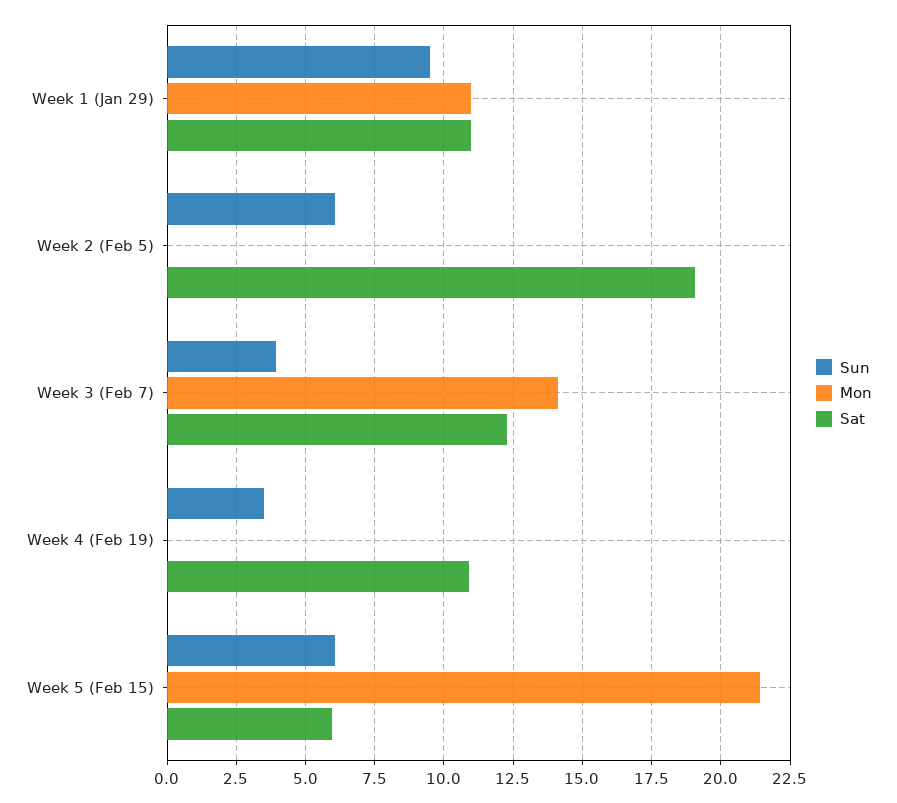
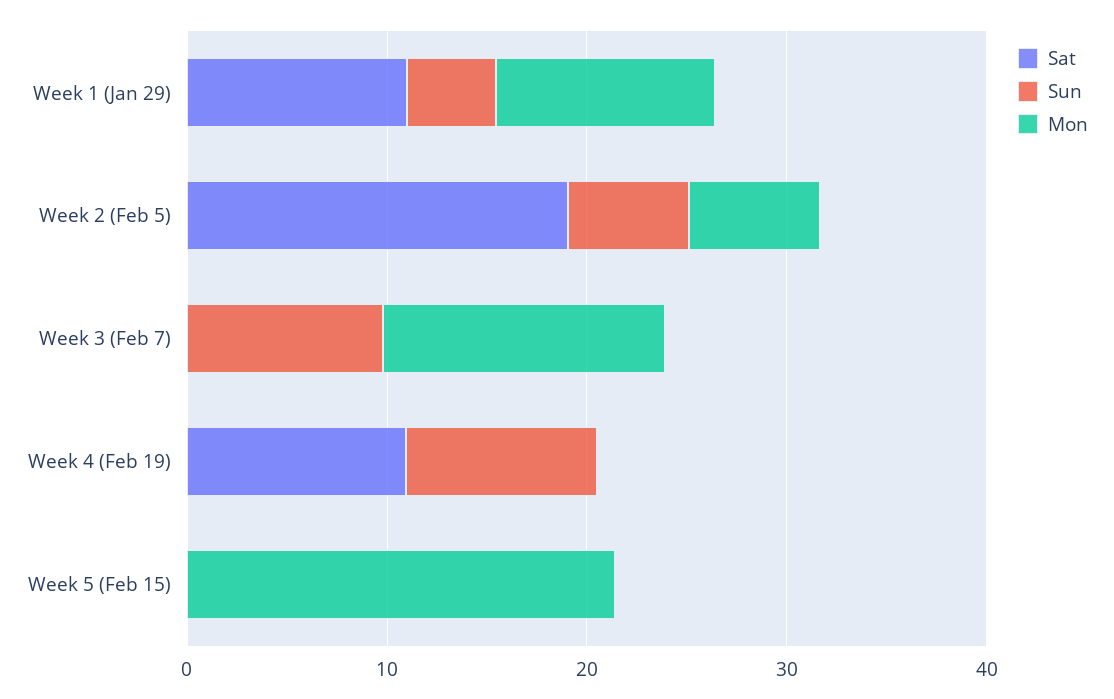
Sun, Week 1 (Jan 29): 9.5 -> 4
Mon, Week 2 (Feb 5): 0 -> 6
Sun, Week 3 (Feb 7): 4 -> 10
Sat, Week 3 (Feb 7): 12.25 -> 0
Sun, Week 4 (Feb 19): 3.5 -> 10
Sun, Week 5 (Feb 15): 6 -> 0
Sat, Week 5 (Feb 15): 6 -> 0

